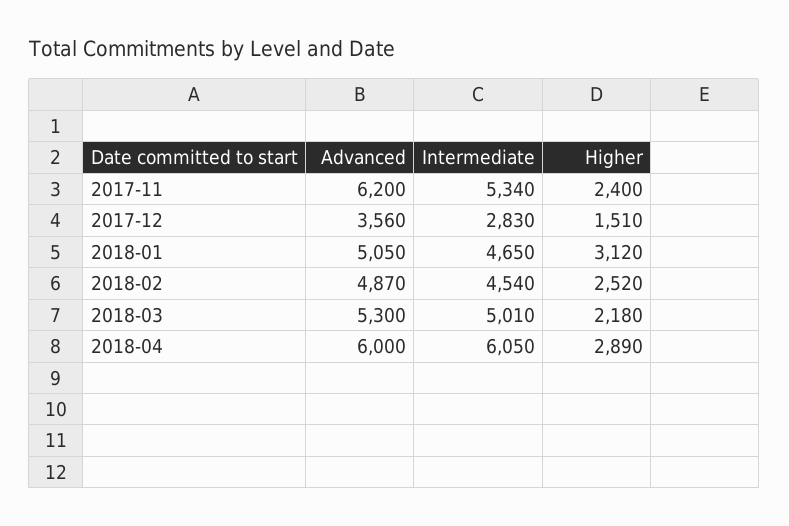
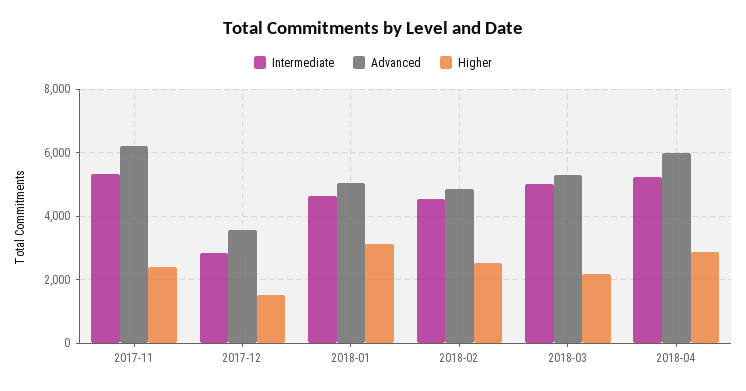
Intermediate, 2018-04: 6050 -> 5200

